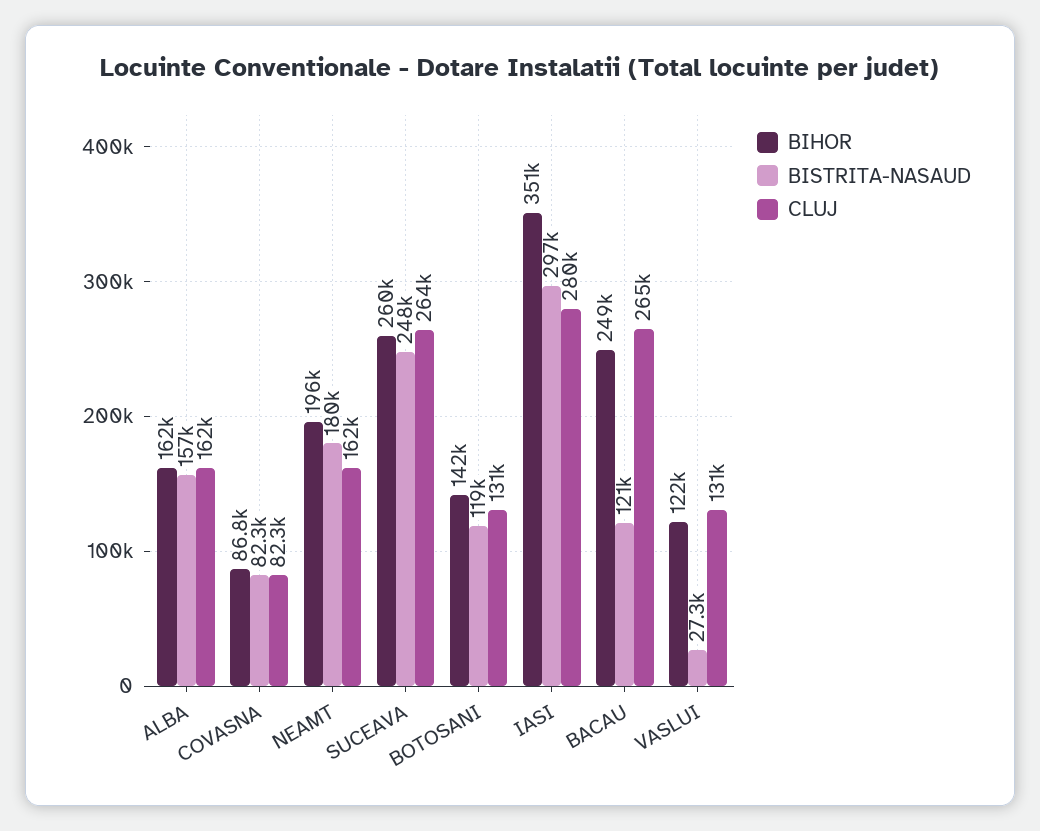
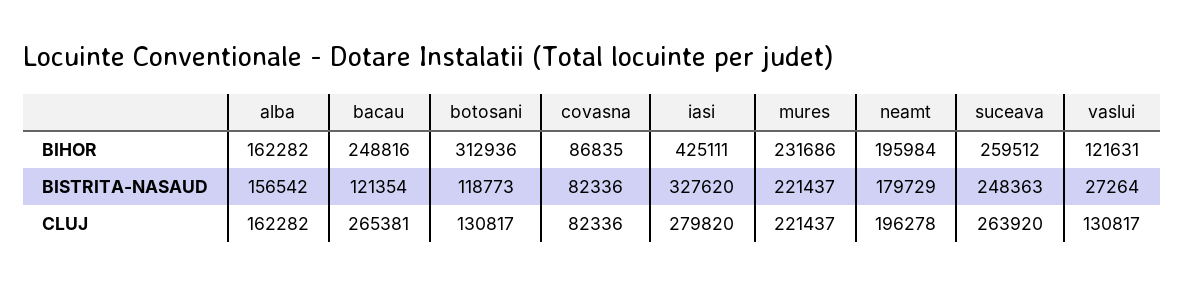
CLUJ, NEAMT: 162000 -> 196278
BIHOR, BOTOSANI: 142000 -> 312936
BIHOR, IASI: 351000 -> 425111
BISTRITA-NASAUD, IASI: 297000 -> 327620
BIHOR, mures: none -> 231686
BISTRITA-NASAUD, mures: none -> 221437
CLUJ, mures: none -> 221437

